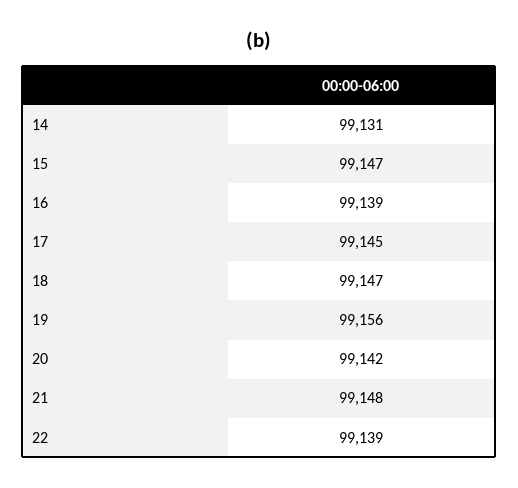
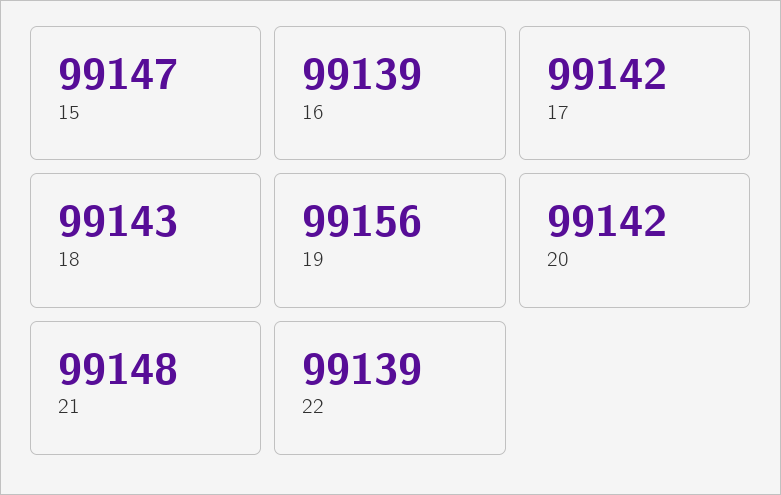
14: 99131 -> none
17: 99145 -> 99142
18: 99147 -> 99143

